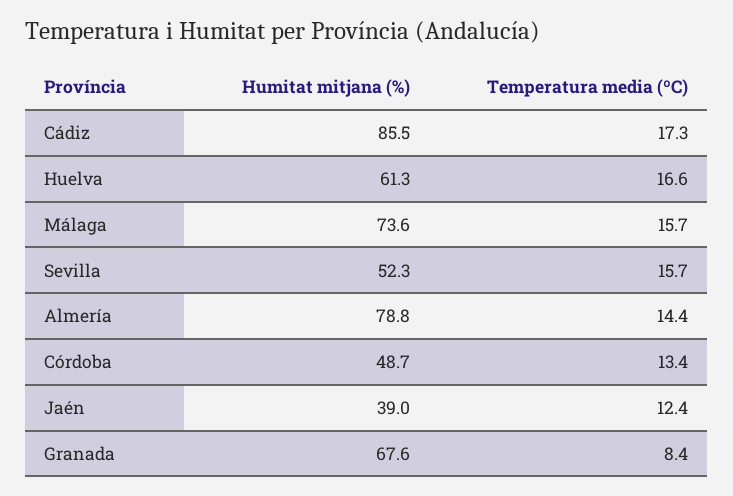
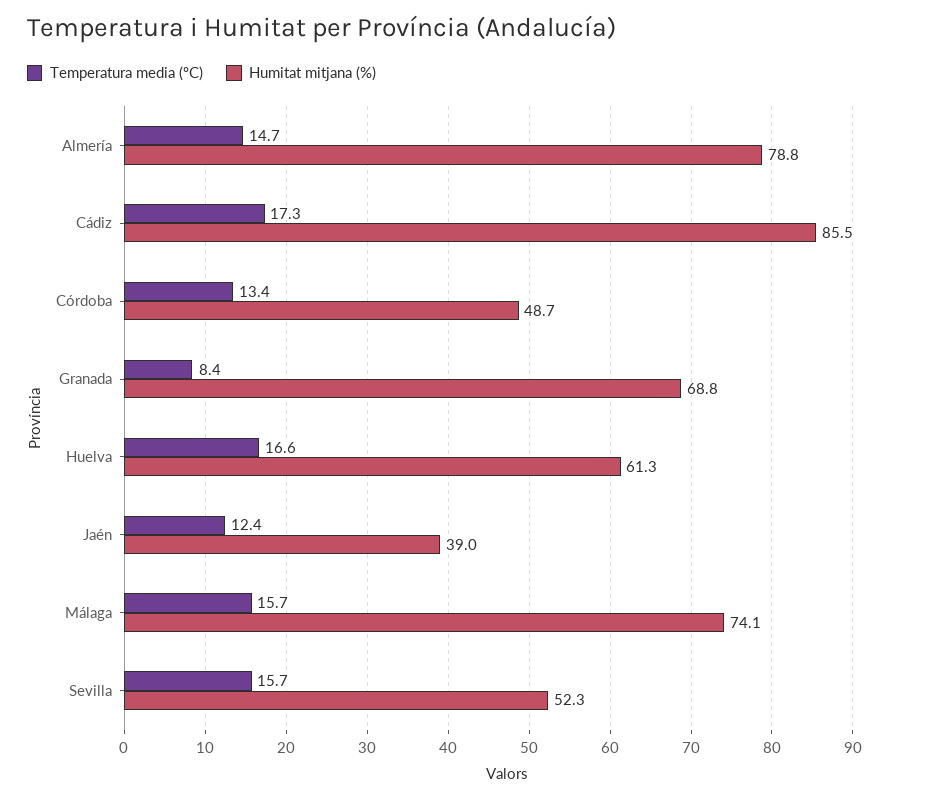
Humitat mitjana (%), Málaga: 73.6 -> 74.1
Temperatura media (ºC), Almería: 14.4 -> 14.7
Humitat mitjana (%), Granada: 67.6 -> 68.8

